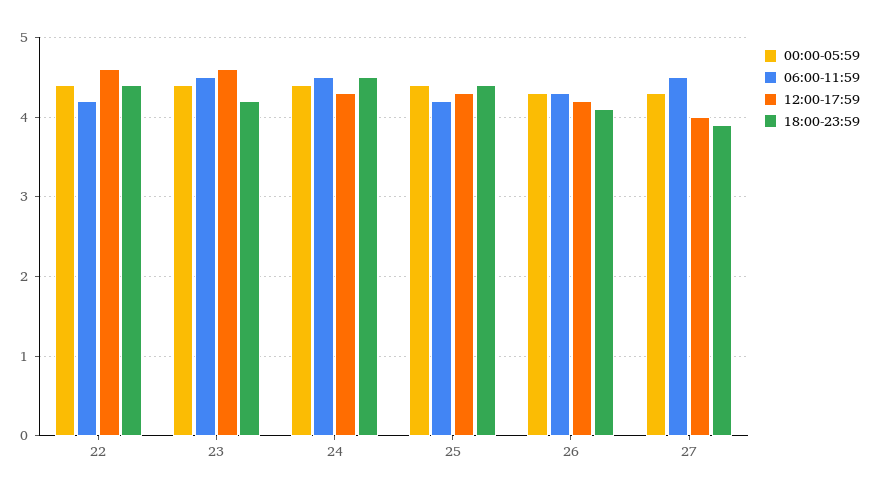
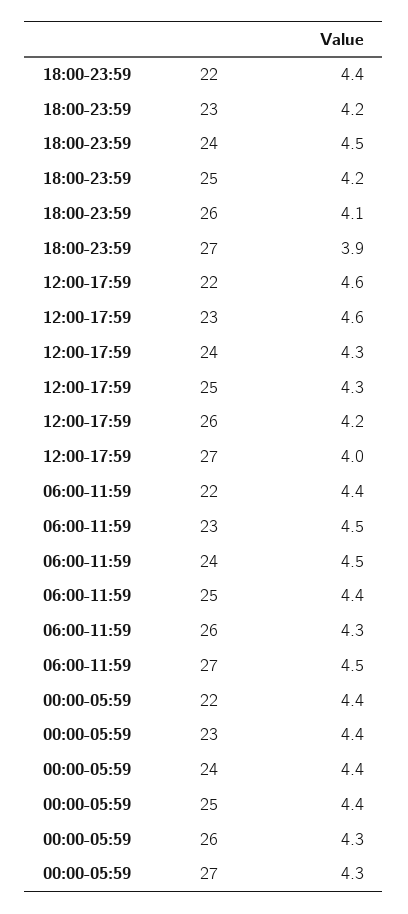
06:00-11:59, 22: 4.2 -> 4.4
06:00-11:59, 25: 4.2 -> 4.4
18:00-23:59, 25: 4.4 -> 4.2

